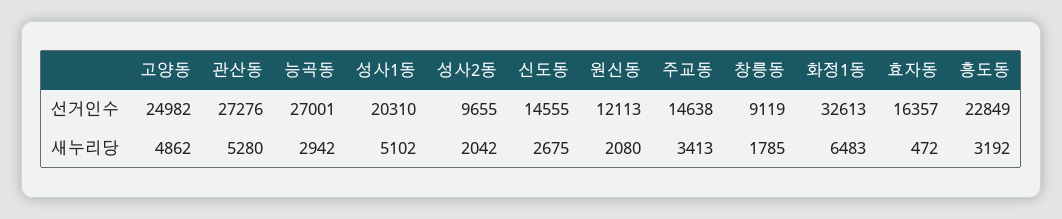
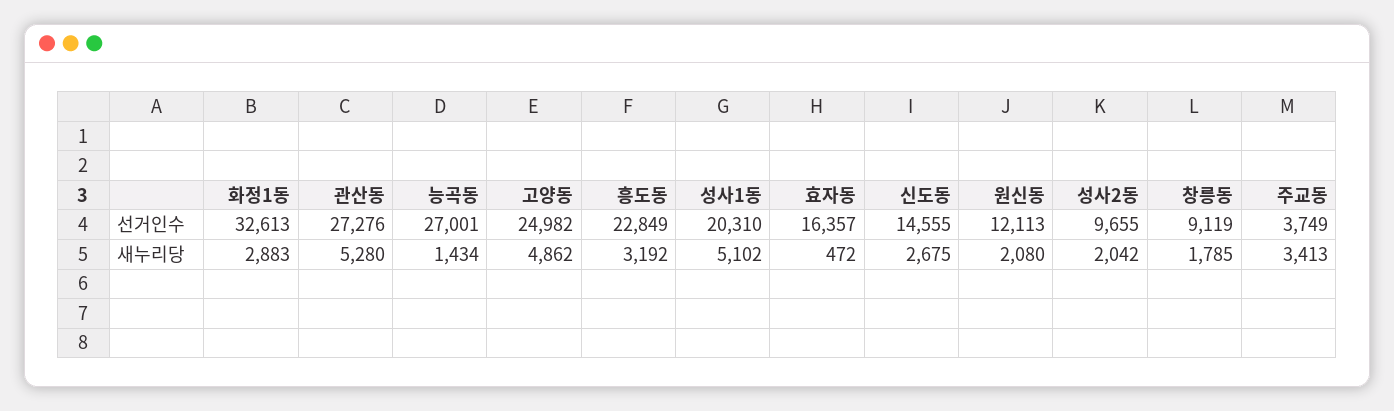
주교동, 선거인수: 14638 -> 3749
능곡동, 새누리당: 2942 -> 1434
화정1동, 새누리당: 6483 -> 2883

